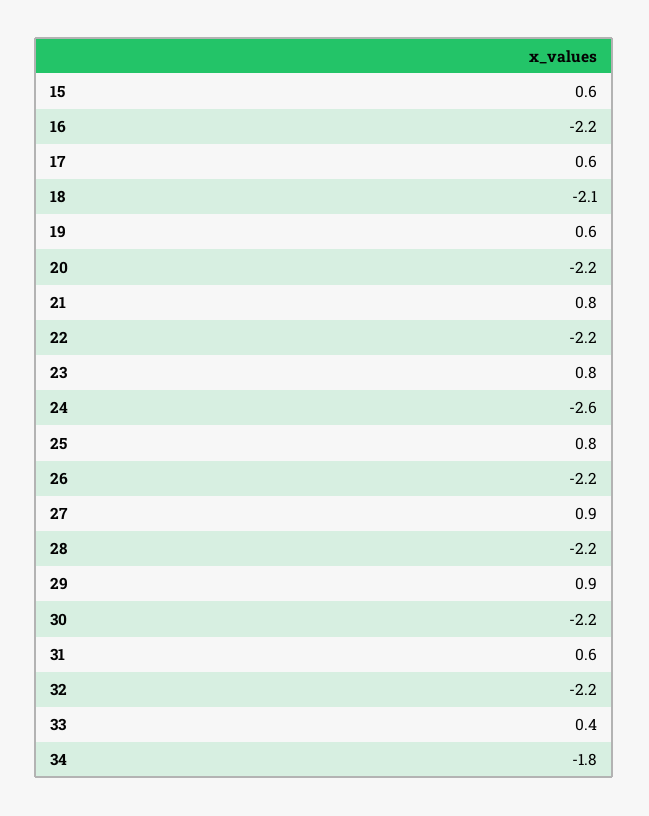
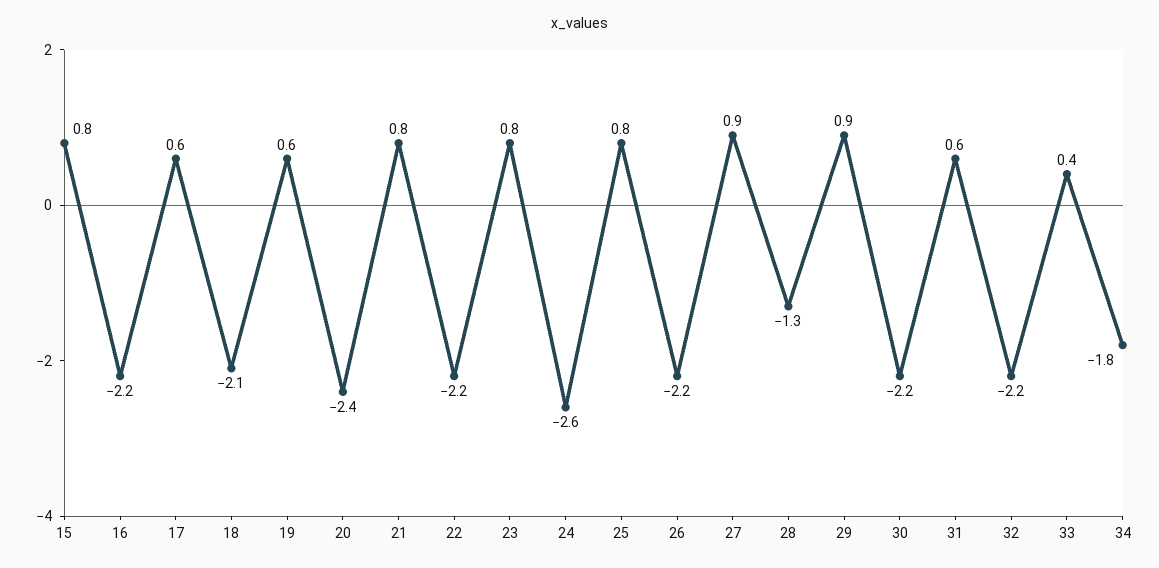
15: 0.6 -> 0.8
20: -2.2 -> -2.4
28: -2.2 -> -1.3

